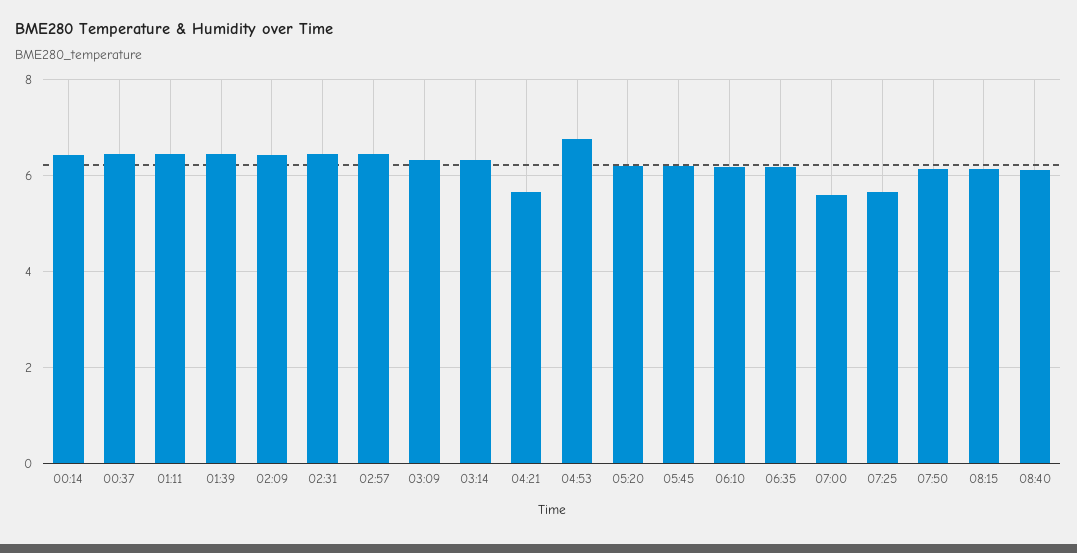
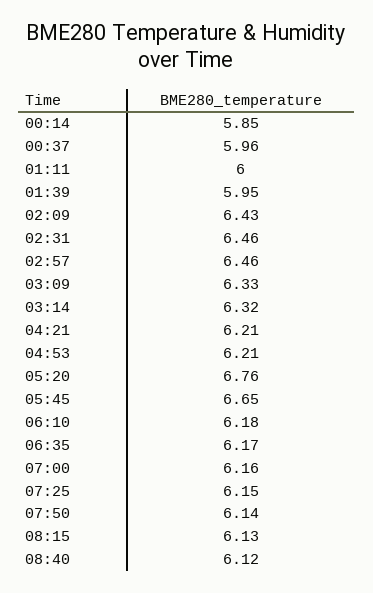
00:14: 6.4 -> 5.85
00:37: 6.4 -> 5.96
01:11: 6.4 -> 6
01:39: 6.4 -> 5.95
04:21: 5.6 -> 6.21
04:53: 6.8 -> 6.21
05:20: 6.2 -> 6.76
05:45: 6.2 -> 6.65
07:00: 5.6 -> 6.16
07:25: 5.6 -> 6.15

